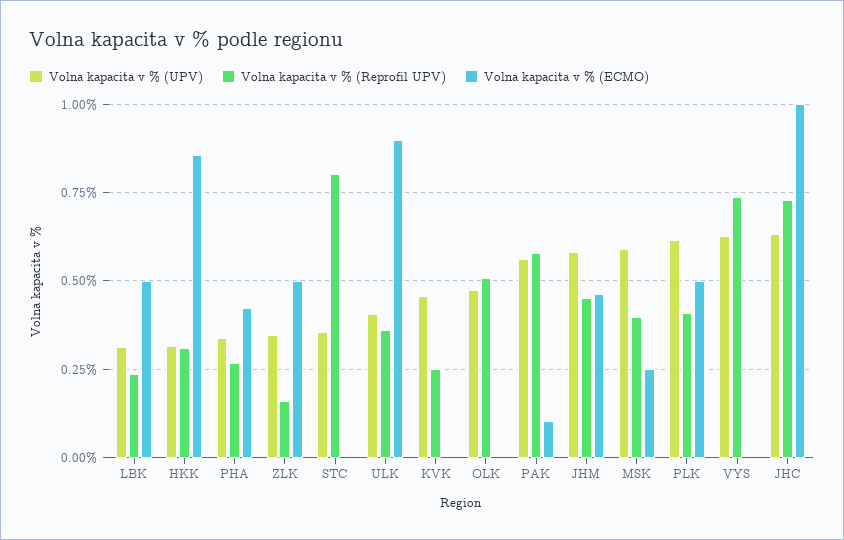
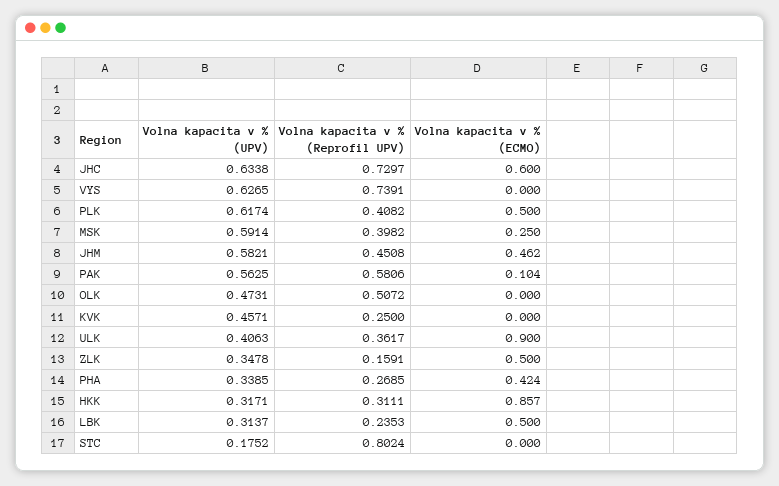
Volna kapacita v % (UPV), STC: 0.35 -> 0.1752
Volna kapacita v % (ECMO), JHC: 1 -> 0.6

